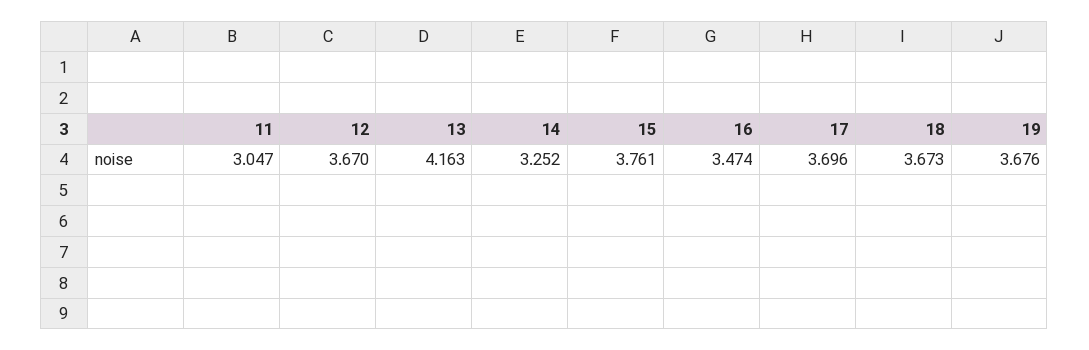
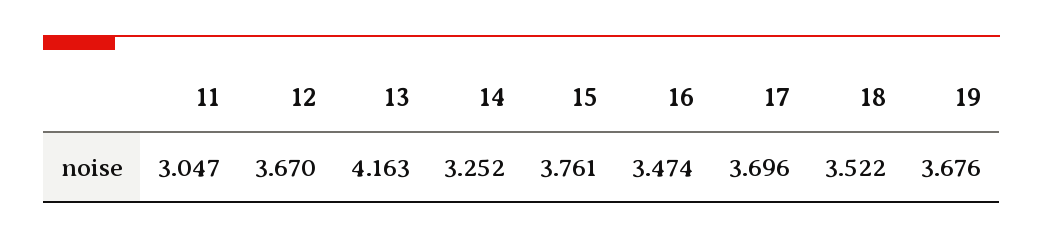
18: 3.673 -> 3.522

